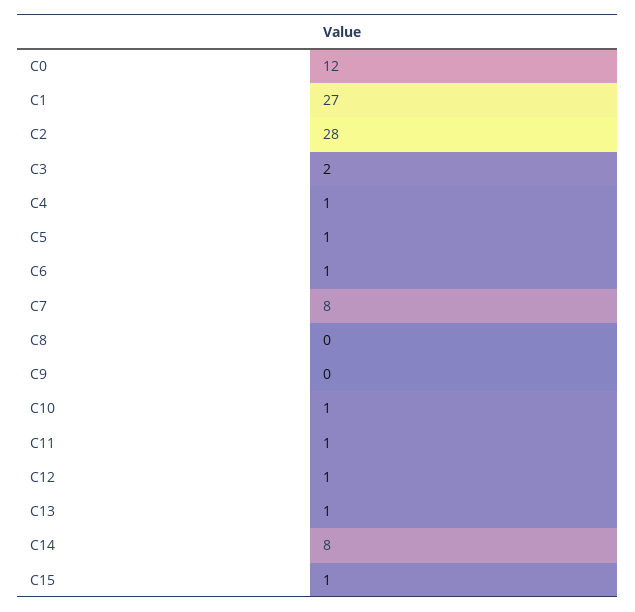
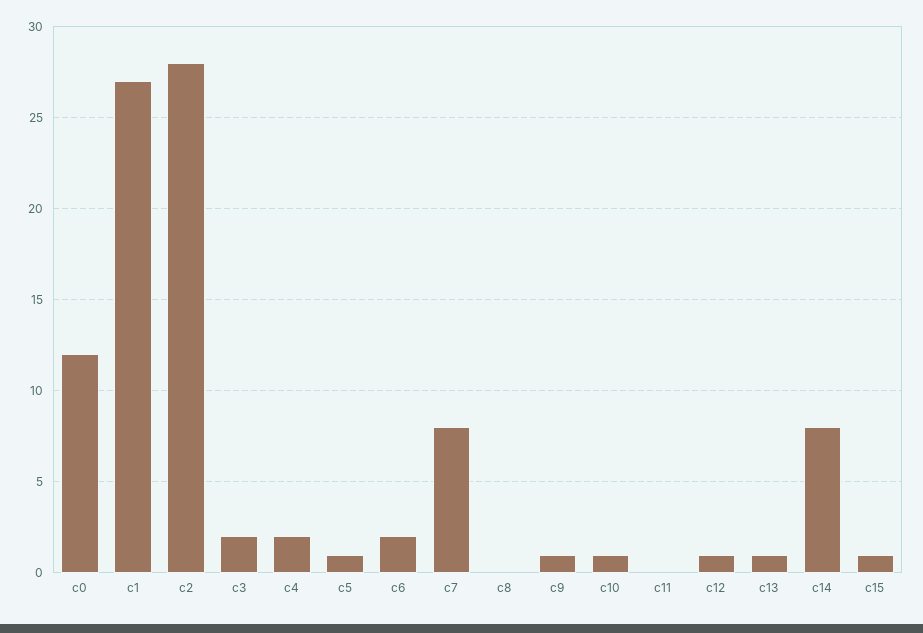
C4: 1 -> 2
C6: 1 -> 2
C9: 0 -> 1
C11: 1 -> 0

